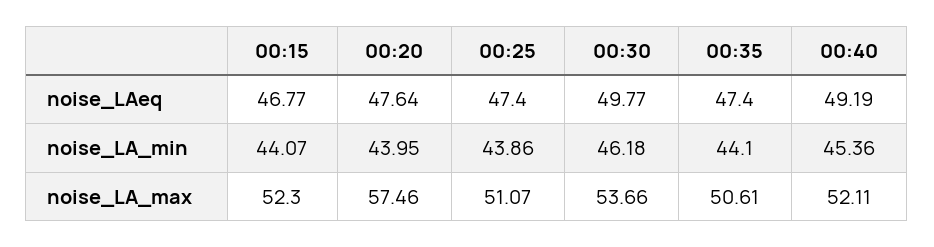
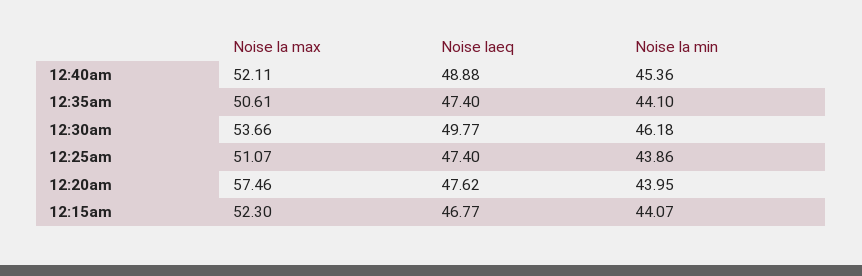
00:20, noise_LAeq: 47.64 -> 47.62
00:40, noise_LAeq: 49.19 -> 48.88

